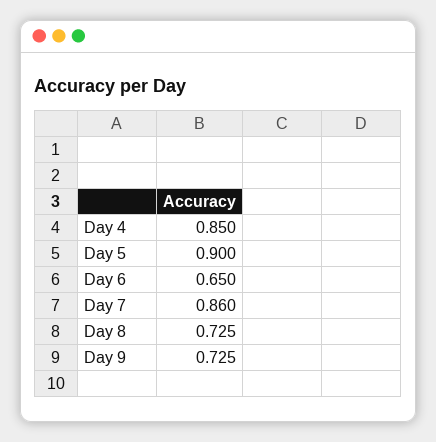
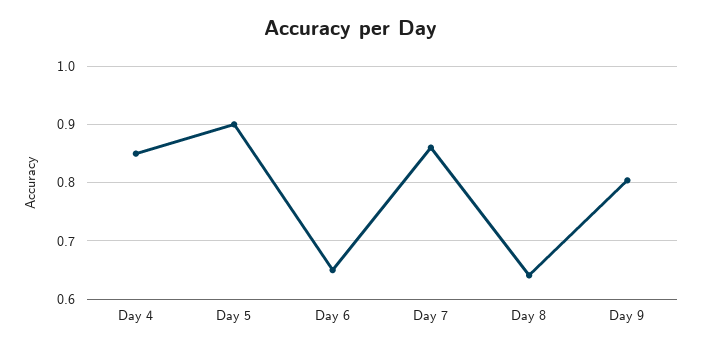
Day 8: 0.725 -> 0.64
Day 9: 0.725 -> 0.8

